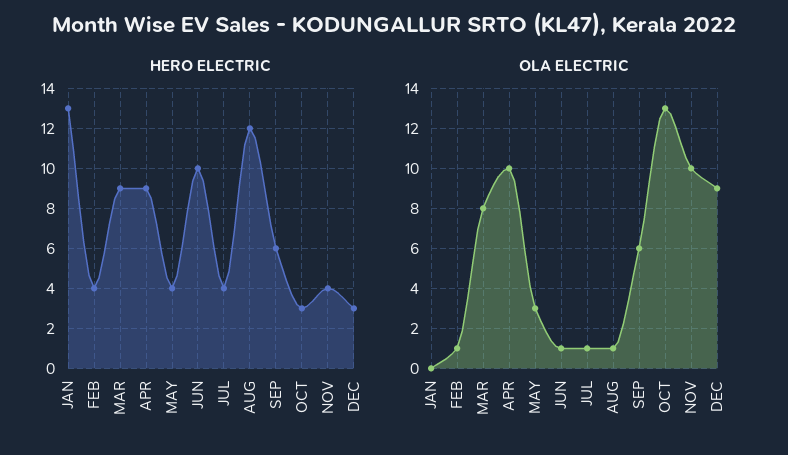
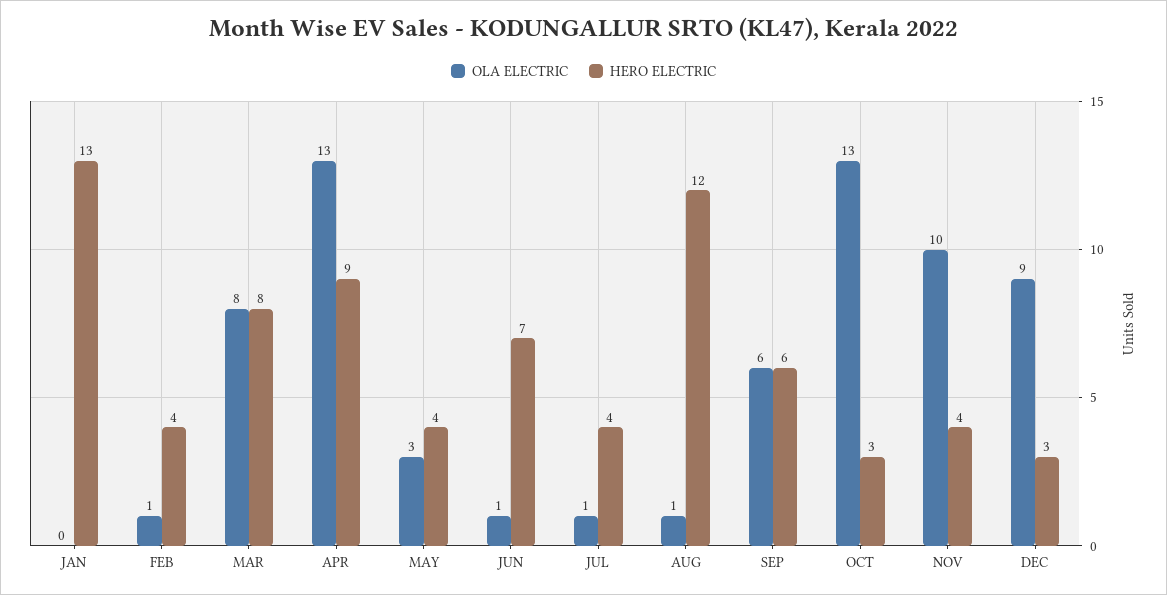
HERO ELECTRIC, MAR: 9 -> 8
HERO ELECTRIC, JUN: 10 -> 7
OLA ELECTRIC, APR: 10 -> 13

